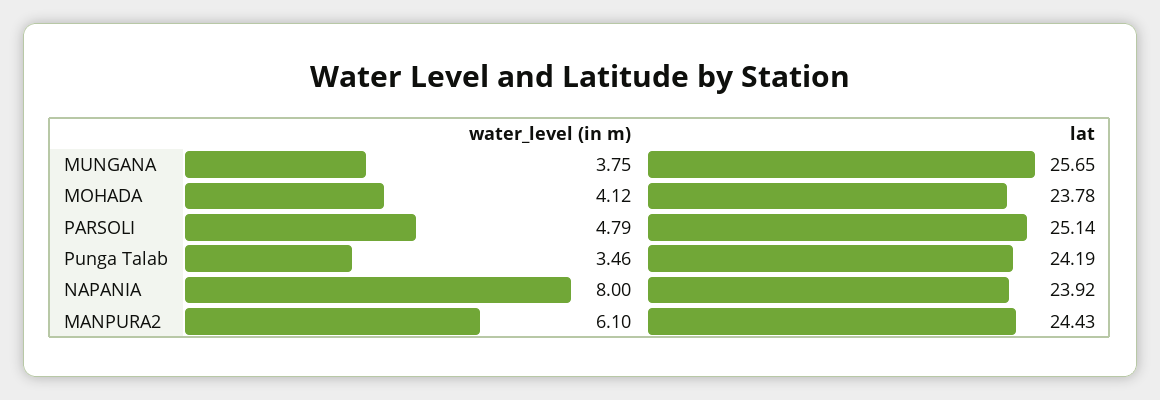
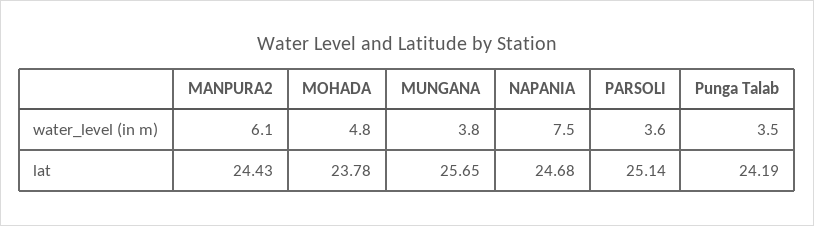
water_level (in m), MOHADA: 4.12 -> 4.8
water_level (in m), PARSOLI: 4.79 -> 3.6
water_level (in m), NAPANIA: 8 -> 7.5
lat, NAPANIA: 23.92 -> 24.68

